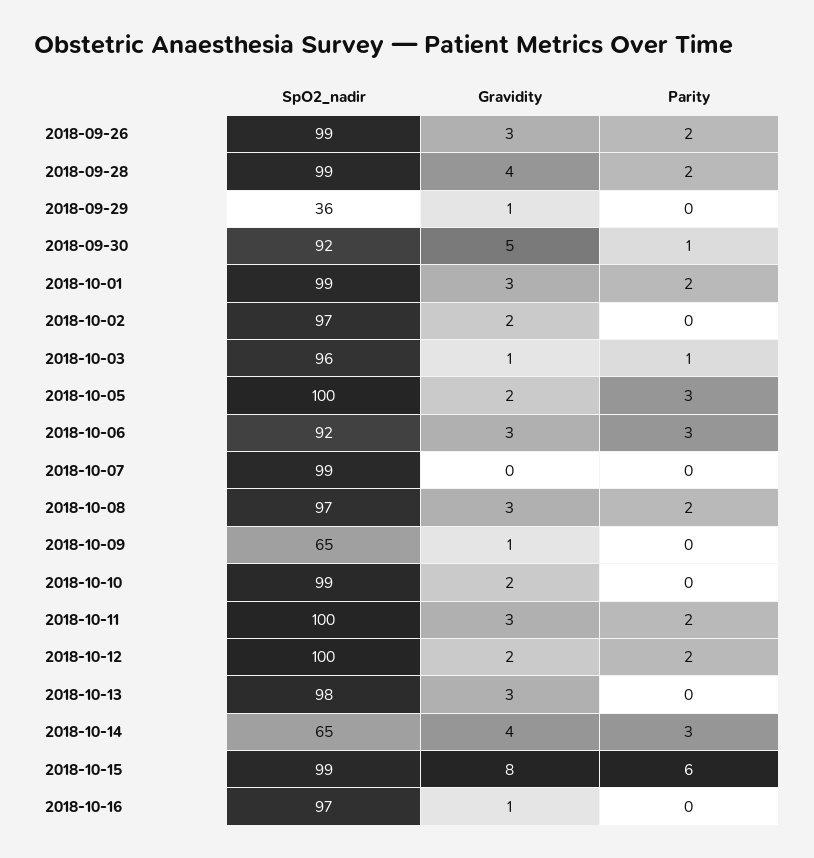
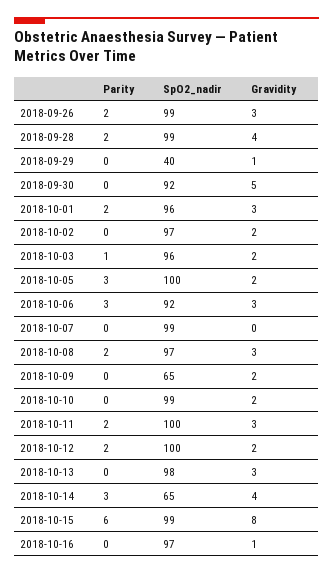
SpO2_nadir, 2018-09-29: 36 -> 40
Parity, 2018-09-30: 1 -> 0
SpO2_nadir, 2018-10-01: 99 -> 96
Gravidity, 2018-10-03: 1 -> 2
Gravidity, 2018-10-09: 1 -> 2

